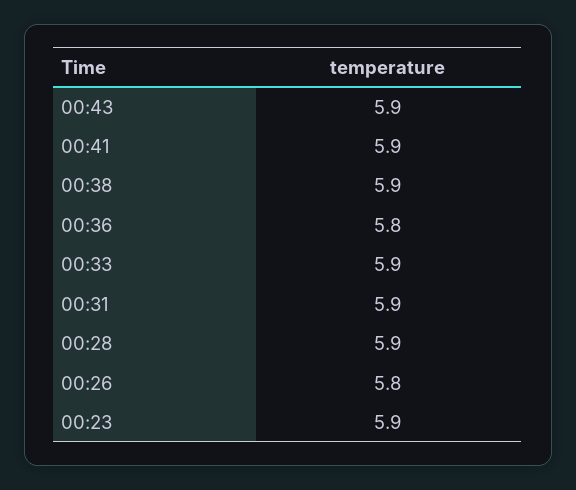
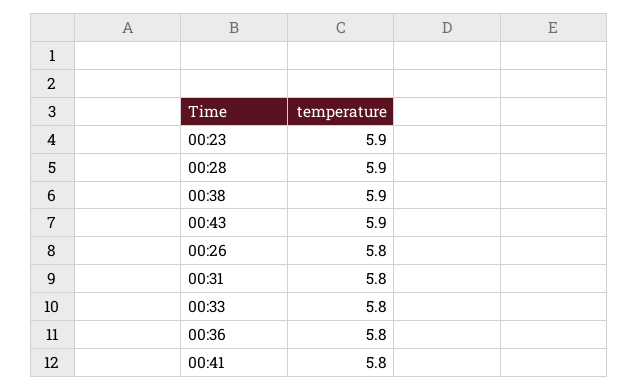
00:41: 5.9 -> 5.8
00:33: 5.9 -> 5.8
00:31: 5.9 -> 5.8

